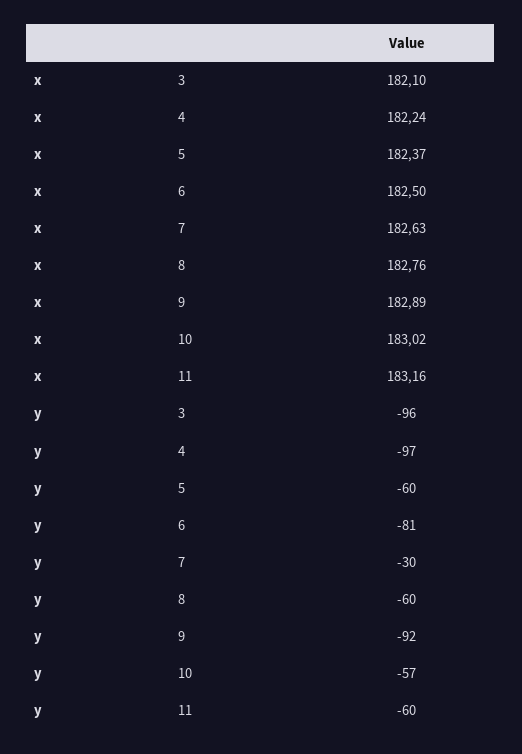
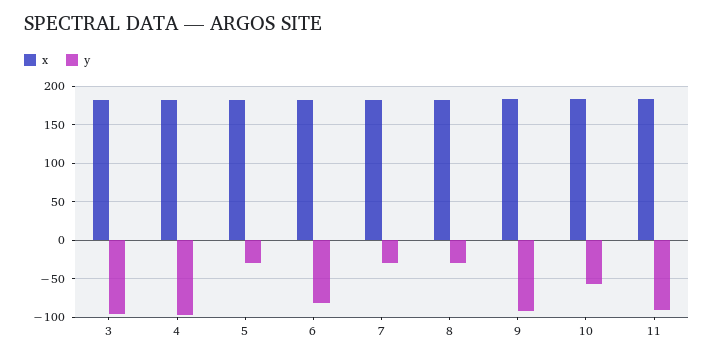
y, 5: -60 -> -30
y, 8: -60 -> -30
y, 11: -60 -> -90

